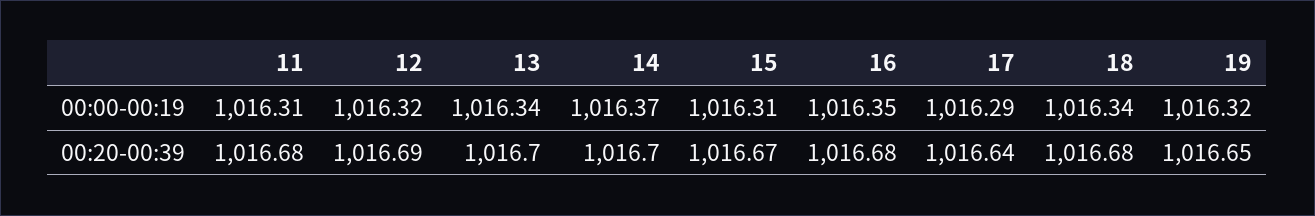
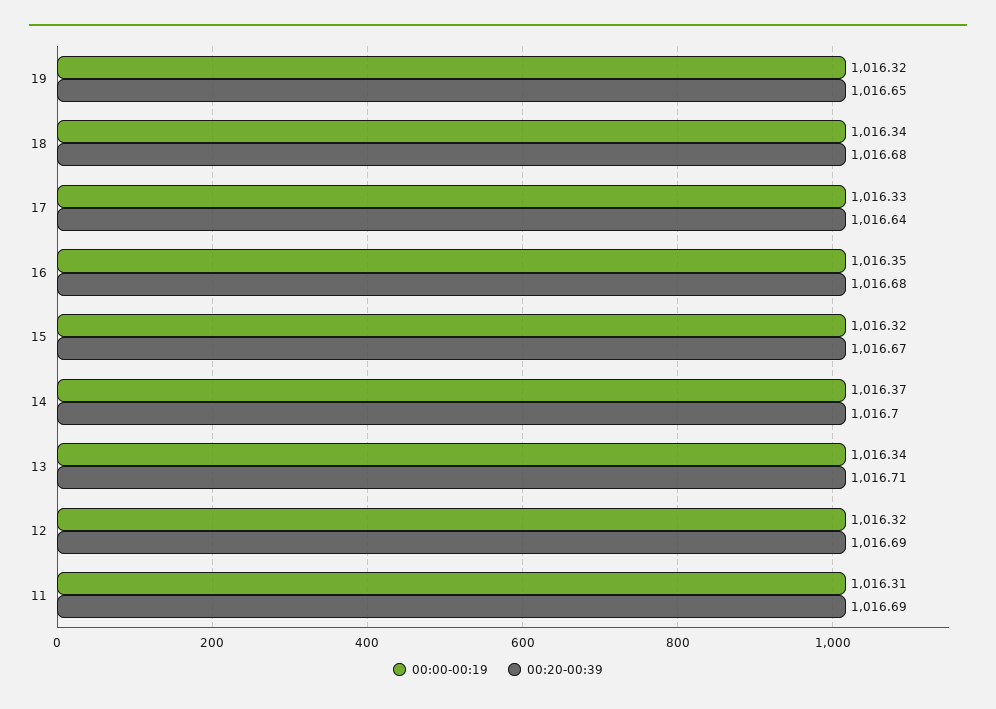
00:00-00:19, 15: 1016.31 -> 1016.32
00:00-00:19, 17: 1016.29 -> 1016.33
00:20-00:39, 11: 1016.68 -> 1016.69
00:20-00:39, 13: 1016.7 -> 1016.71

